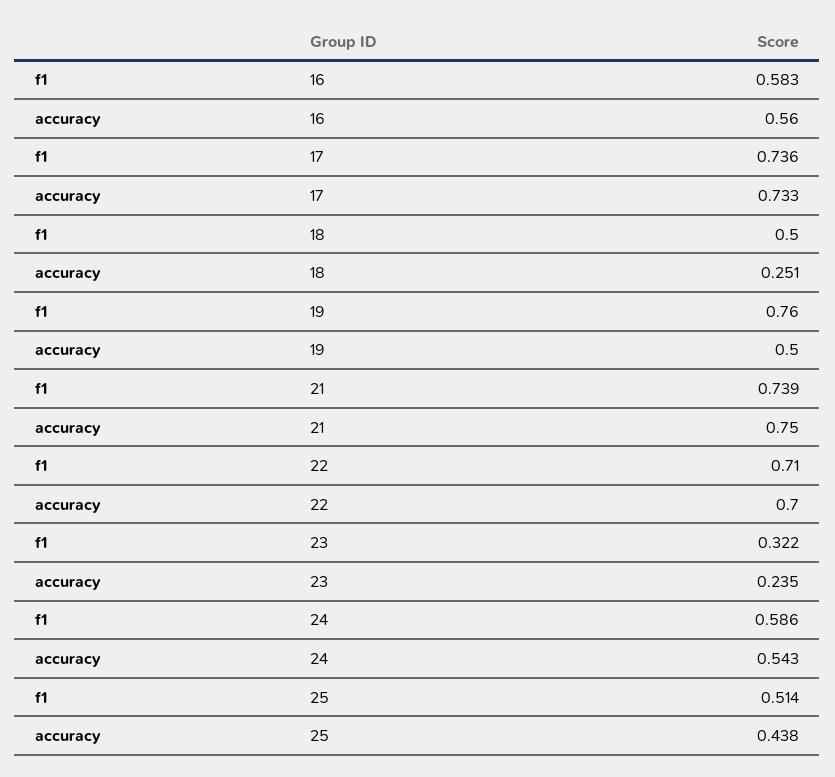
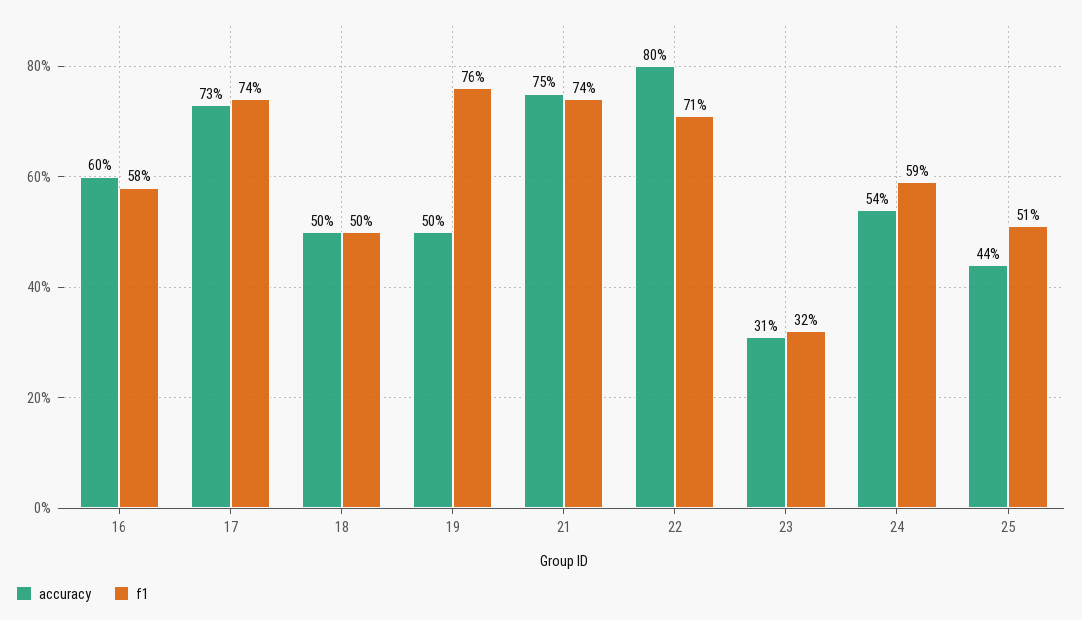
accuracy, 16: 0.56 -> 0.6
accuracy, 18: 0.251 -> 0.5
accuracy, 22: 0.7 -> 0.8
accuracy, 23: 0.235 -> 0.31

